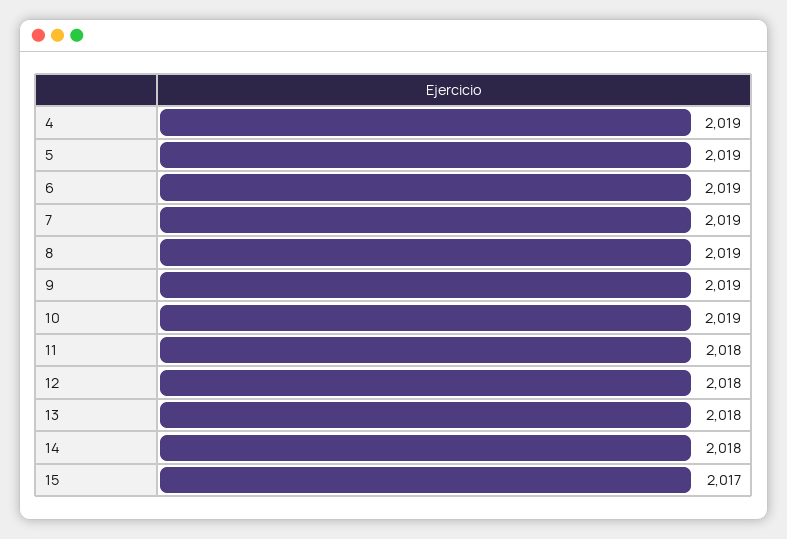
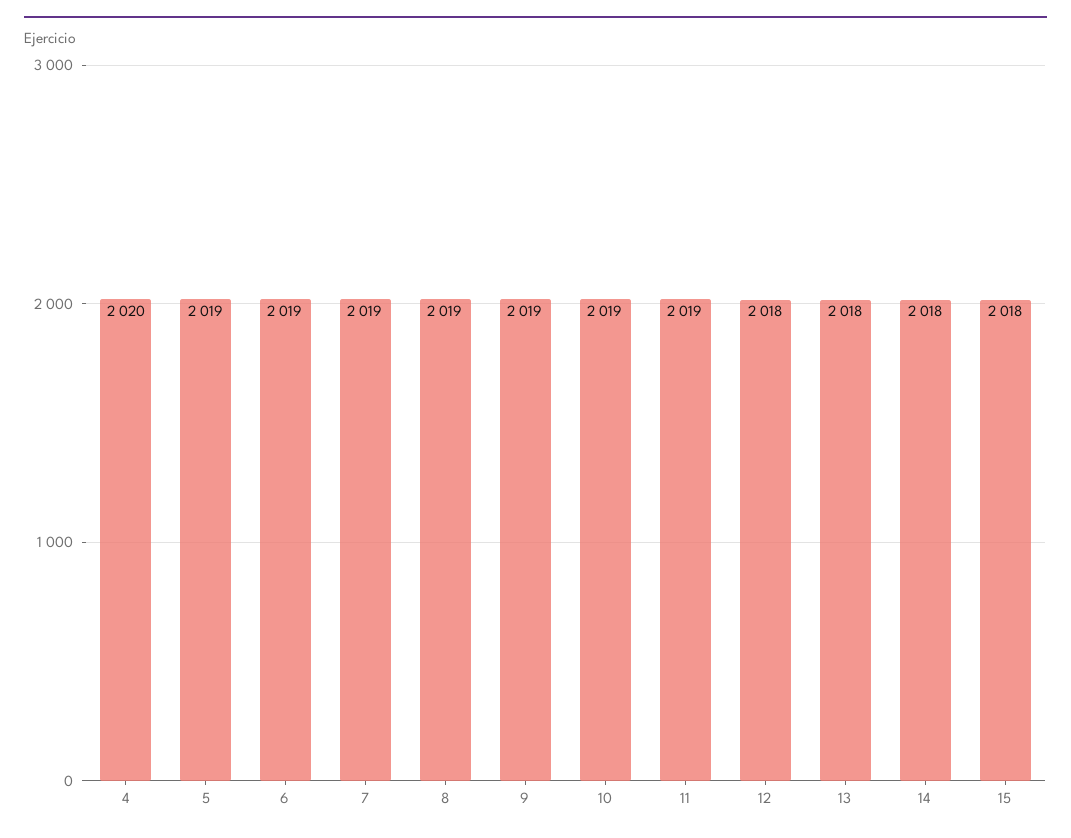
4: 2019 -> 2020
11: 2018 -> 2019
15: 2017 -> 2018

